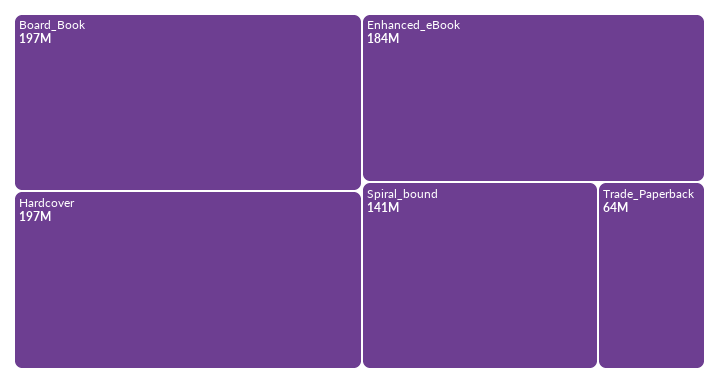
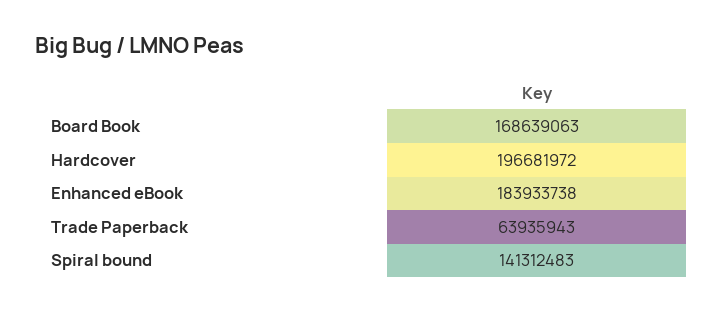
Board_Book: 197000000 -> 168639063

